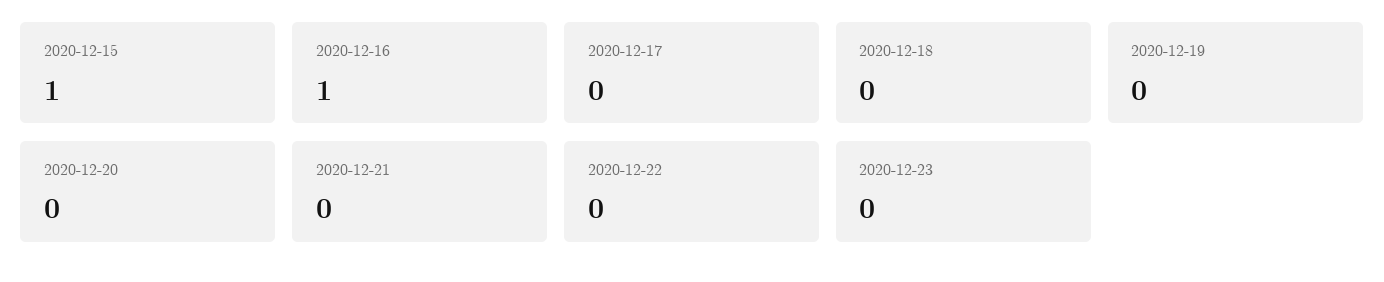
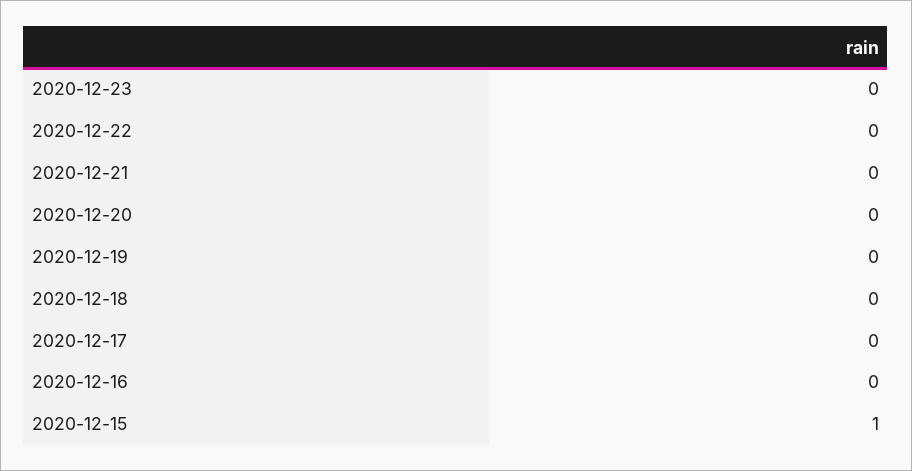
2020-12-16: 1 -> 0

